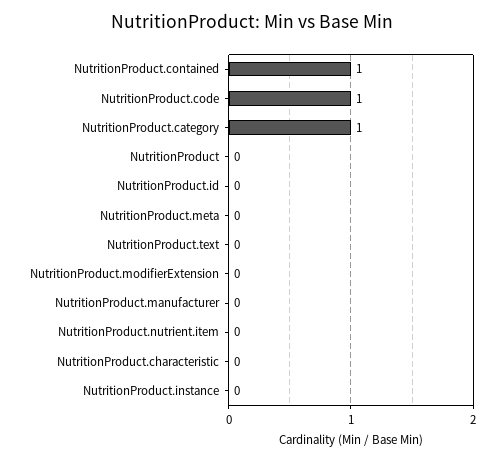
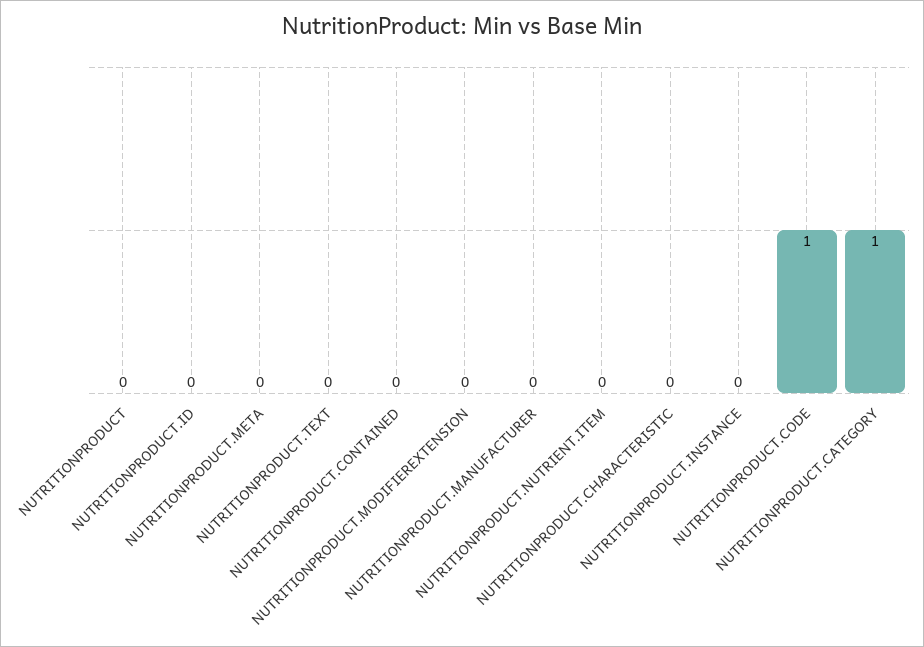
NutritionProduct.contained: 1 -> 0

